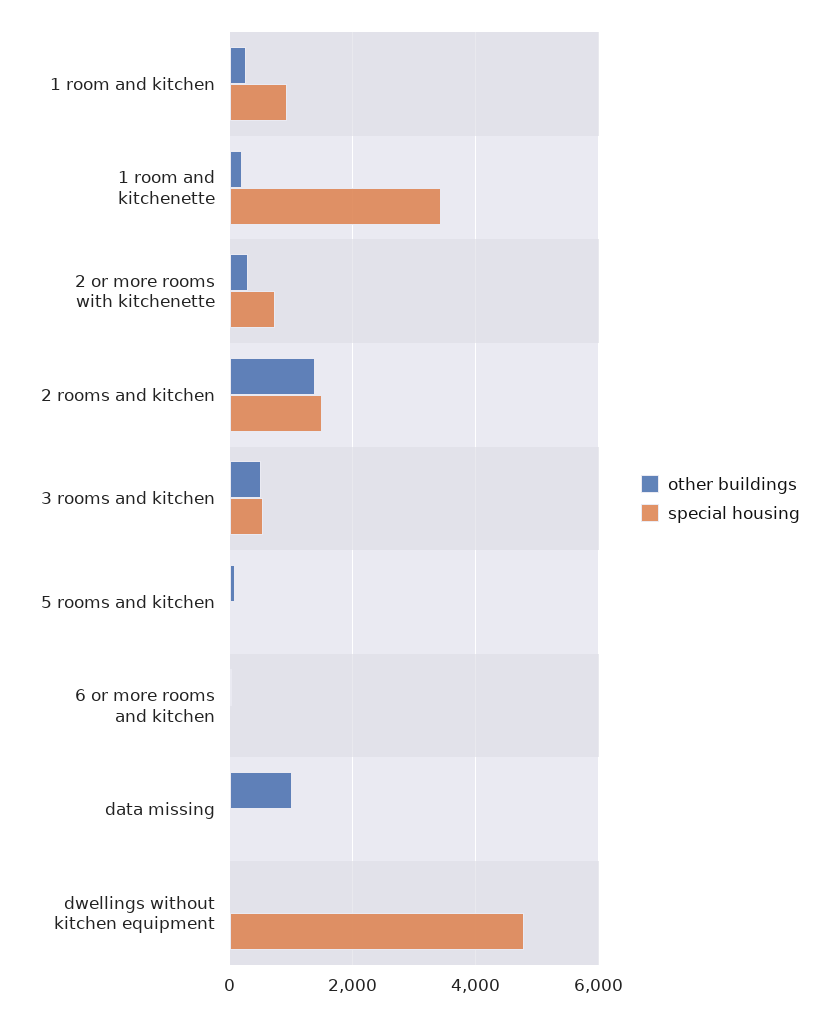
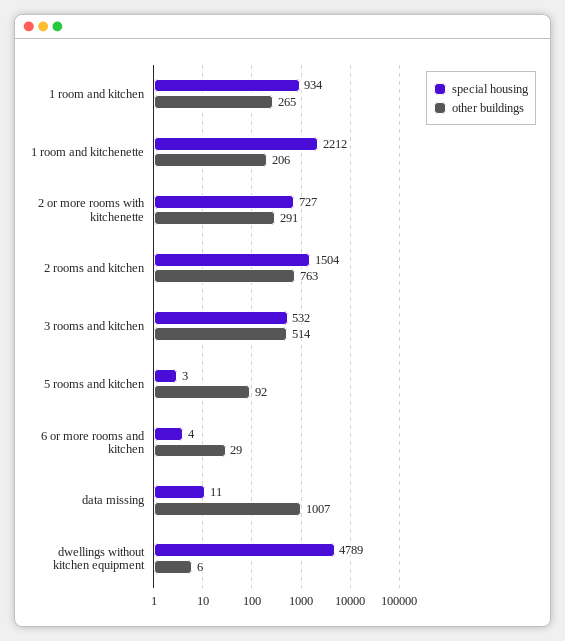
special housing, 1 room and kitchenette: 3400 -> 2212
other buildings, 2 rooms and kitchen: 1400 -> 763

